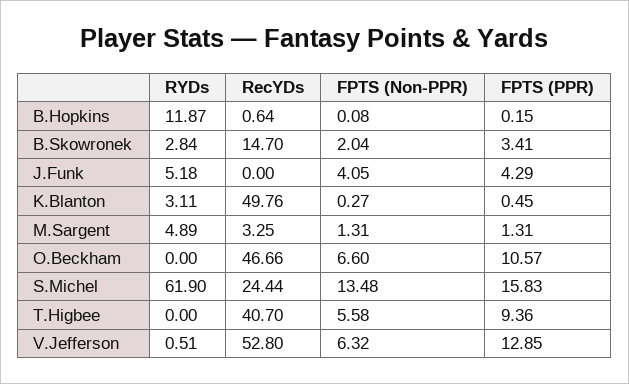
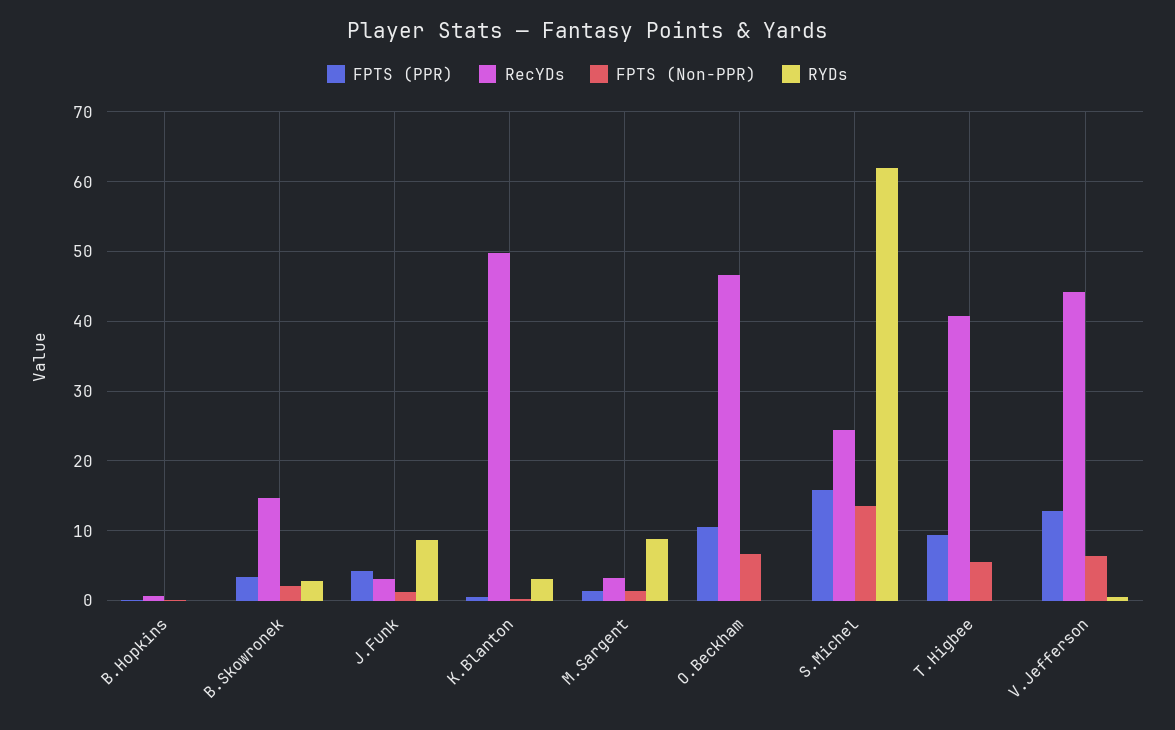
RYDs, B.Hopkins: 11.87 -> 0
RYDs, J.Funk: 5.18 -> 9
RecYDs, J.Funk: 0 -> 3
FPTS (Non-PPR), J.Funk: 4.05 -> 1
RYDs, M.Sargent: 4.89 -> 9
RecYDs, V.Jefferson: 52.8 -> 44

